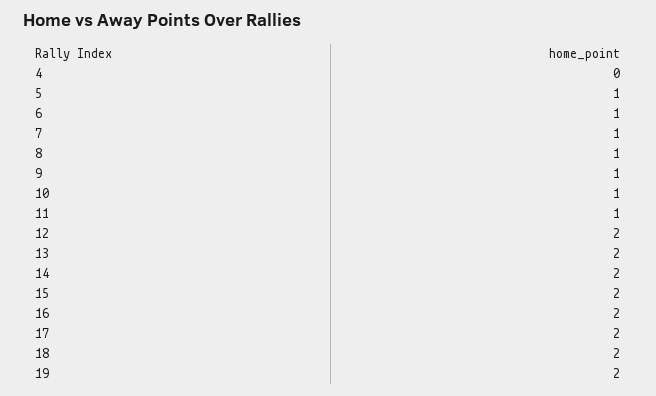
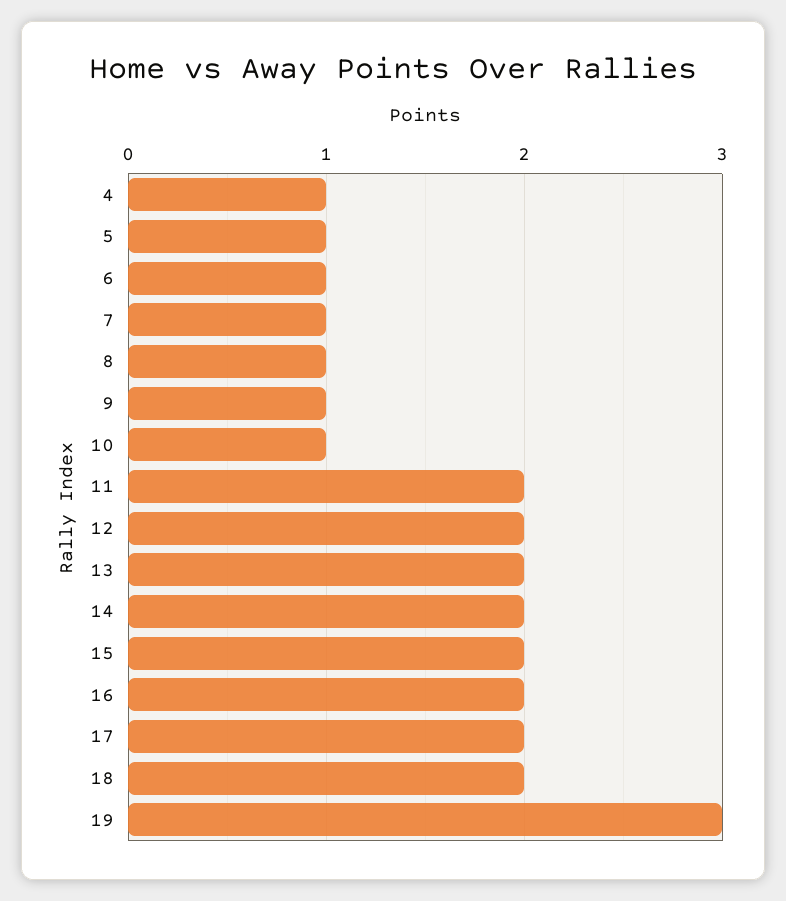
4: 0 -> 1
11: 1 -> 2
19: 2 -> 3

